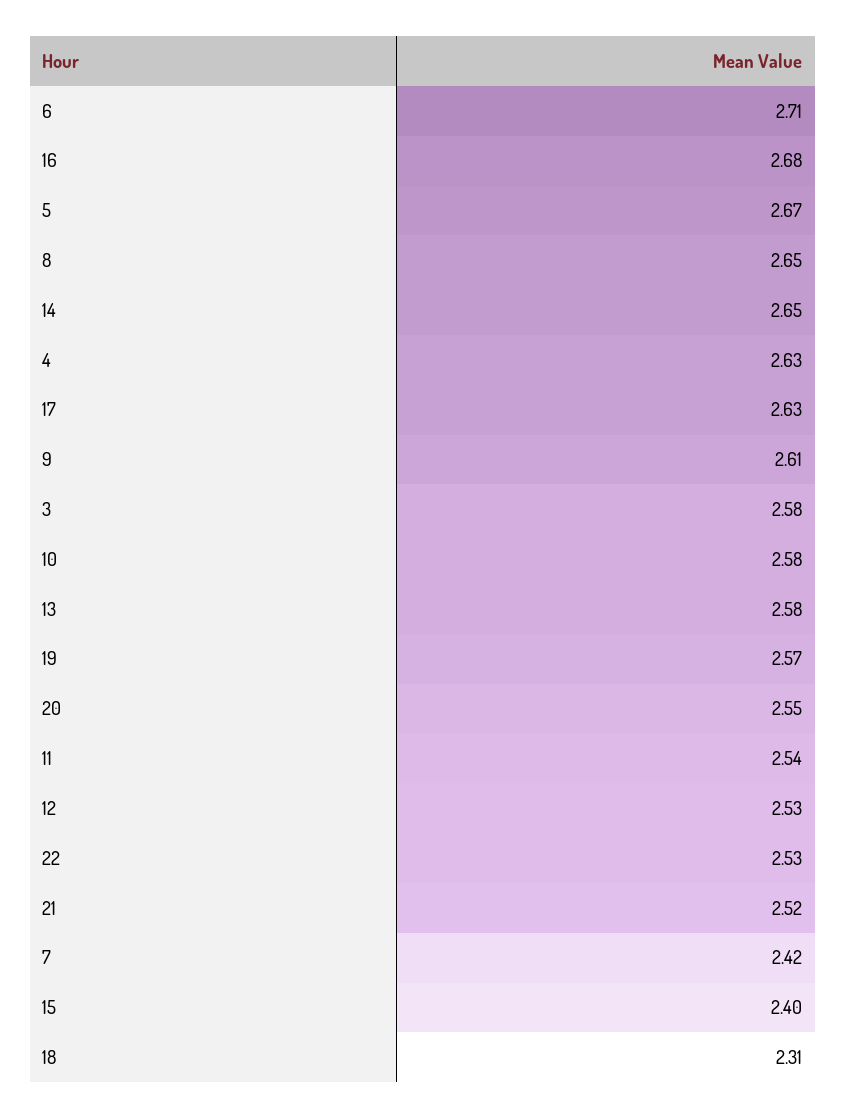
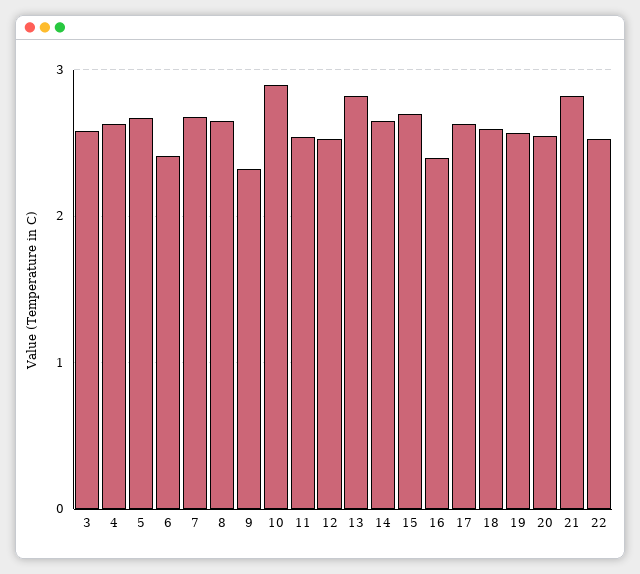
6: 2.71 -> 2.4
16: 2.68 -> 2.4
9: 2.61 -> 2.3
10: 2.58 -> 2.9
13: 2.58 -> 2.8
21: 2.52 -> 2.8
7: 2.42 -> 2.7
15: 2.4 -> 2.7
18: 2.31 -> 2.6

